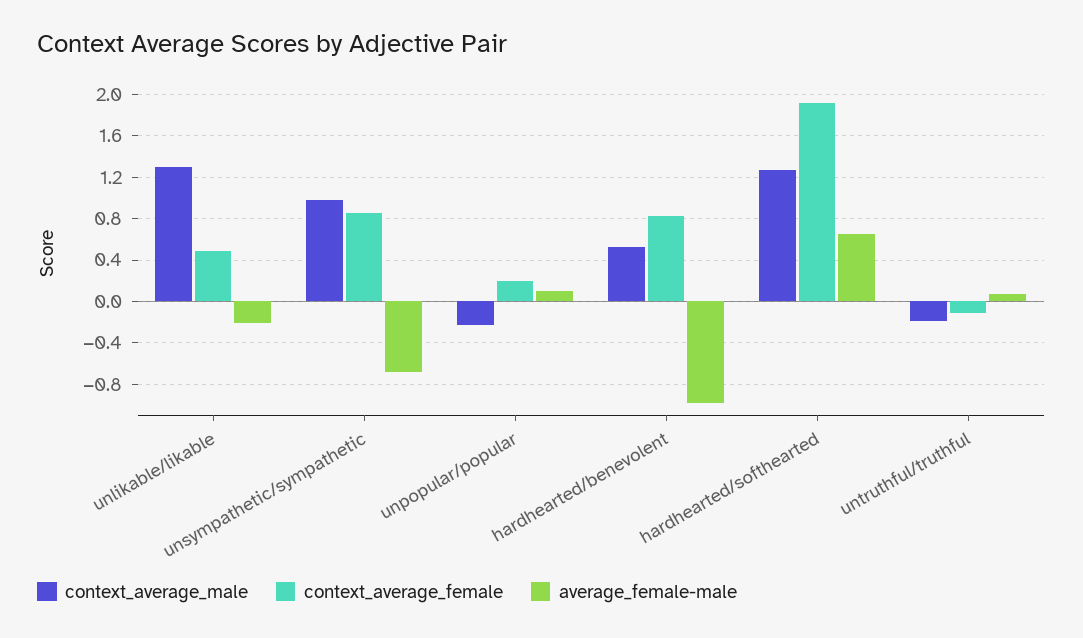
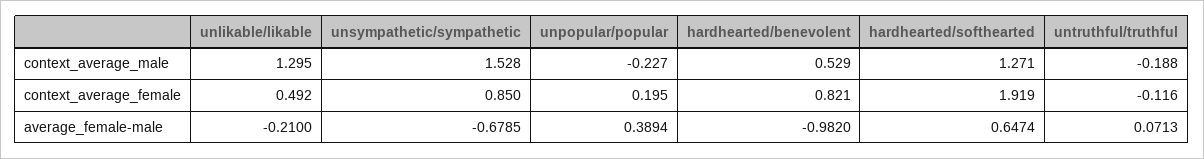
context_average_male, unsympathetic/sympathetic: 1 -> 1.528
average_female-male, unpopular/popular: 0.1 -> 0.3894

